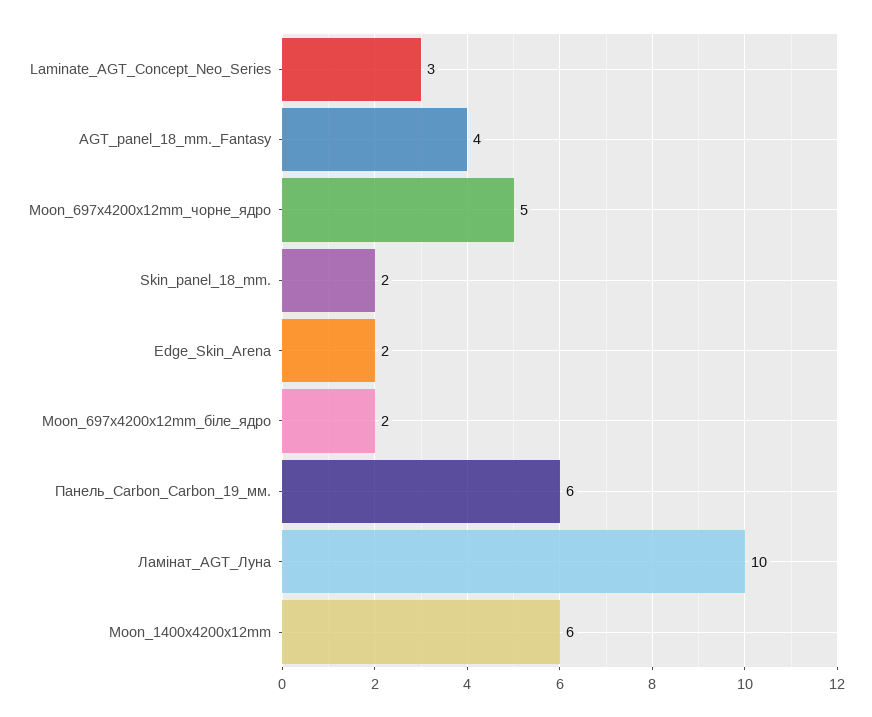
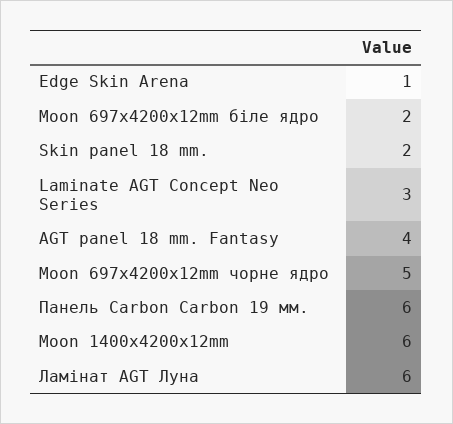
Edge_Skin_Arena: 2 -> 1
Ламінат_AGT_Луна: 10 -> 6

